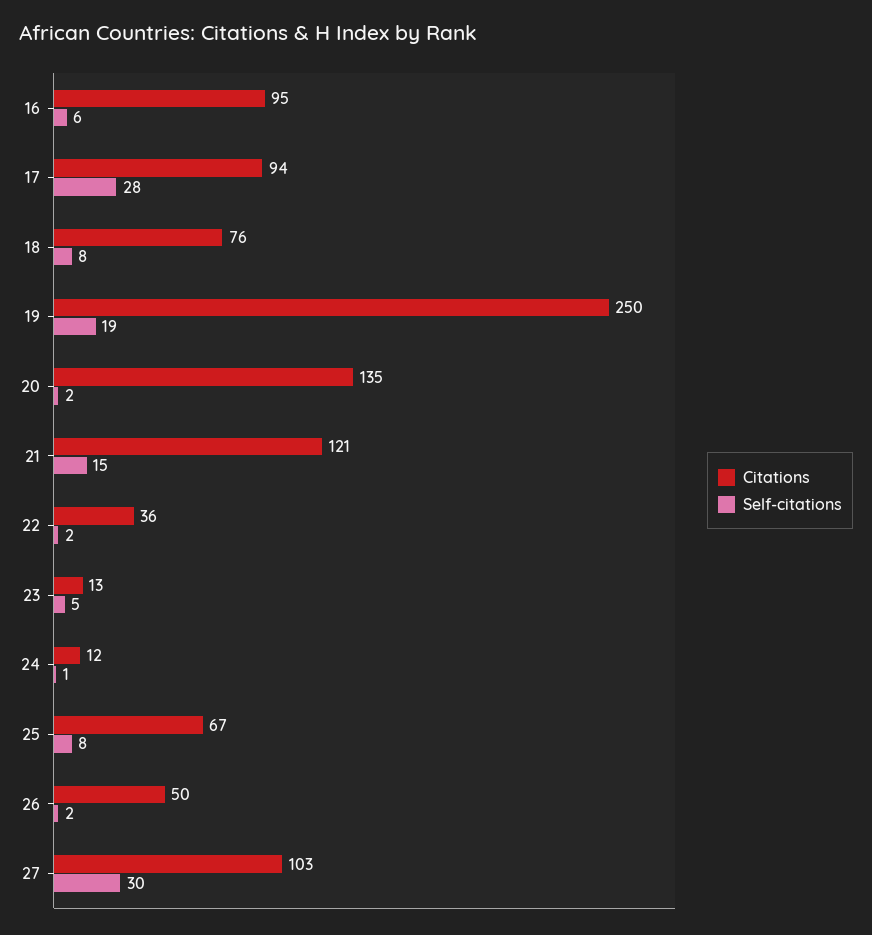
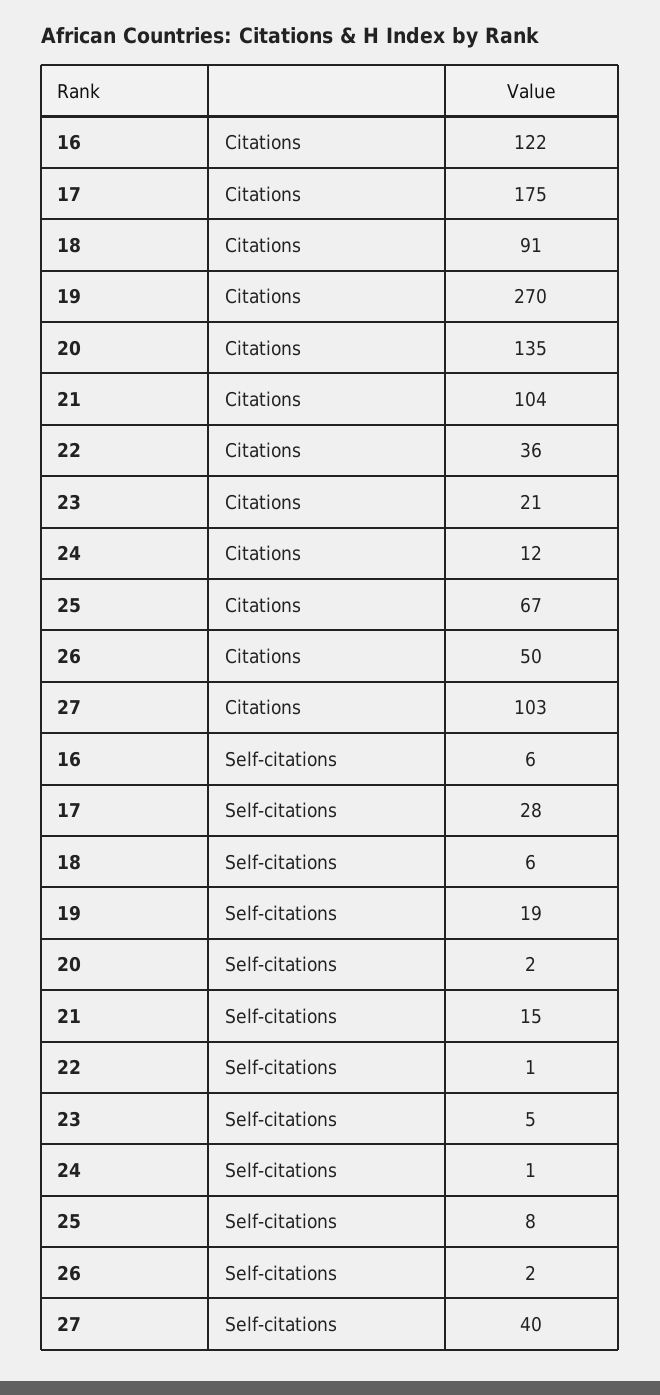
Citations, 16: 95 -> 122
Citations, 17: 94 -> 175
Citations, 18: 76 -> 91
Self-citations, 18: 8 -> 6
Citations, 19: 250 -> 270
Citations, 21: 121 -> 104
Self-citations, 22: 2 -> 1
Citations, 23: 13 -> 21
Self-citations, 27: 30 -> 40

